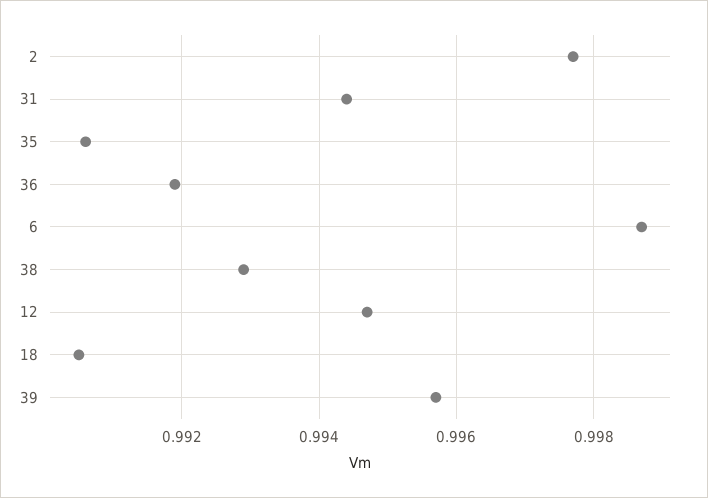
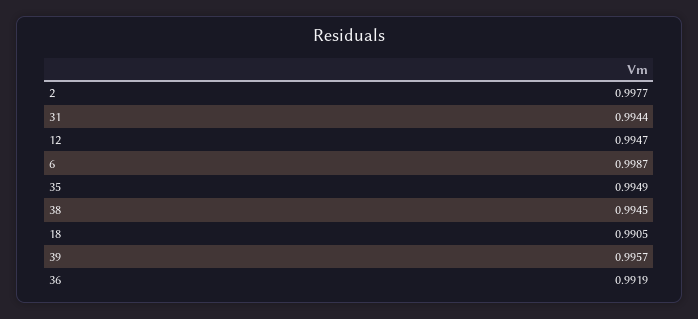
35: 0.9905 -> 0.9949
38: 0.993 -> 0.9945

